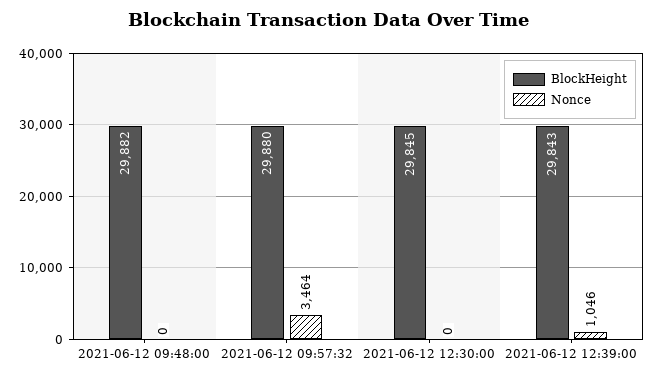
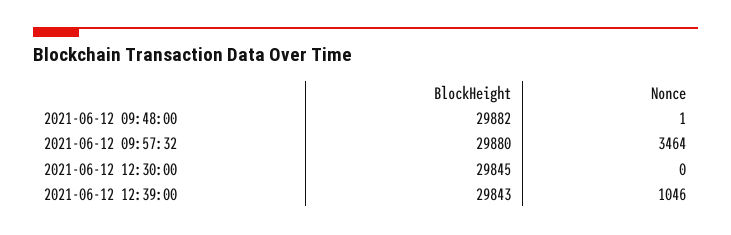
Nonce, 2021-06-12 09:48:00: 0 -> 1

